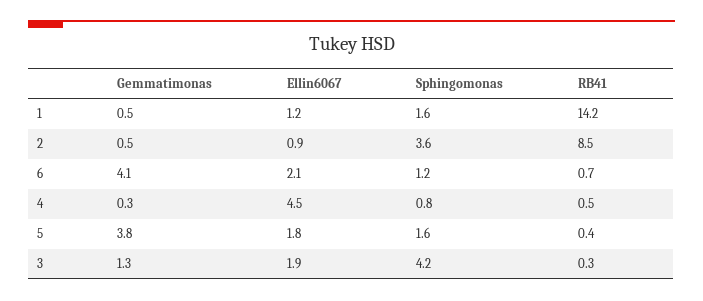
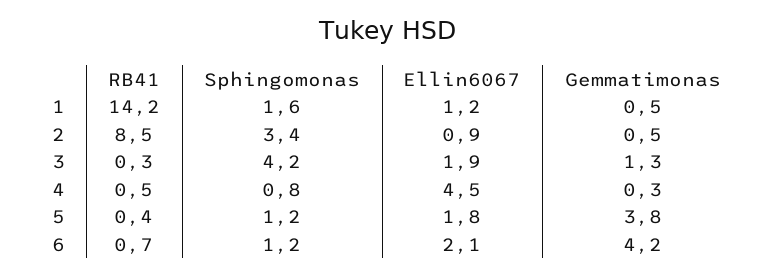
Sphingomonas, 2: 3.6 -> 3.4
Gemmatimonas, 6: 4.1 -> 4.2
Sphingomonas, 5: 1.6 -> 1.2

